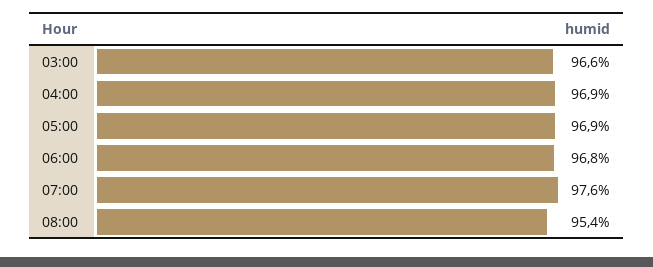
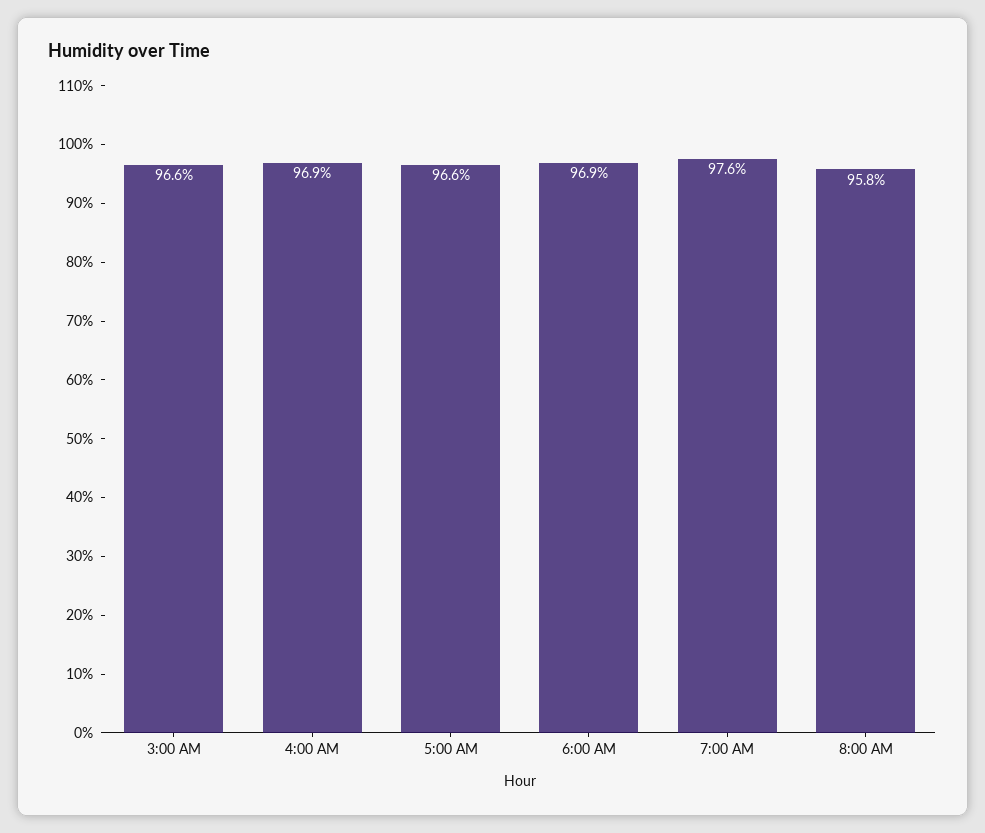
05:00: 96.9 -> 96.6
06:00: 96.8 -> 96.9
08:00: 95.4 -> 95.8

